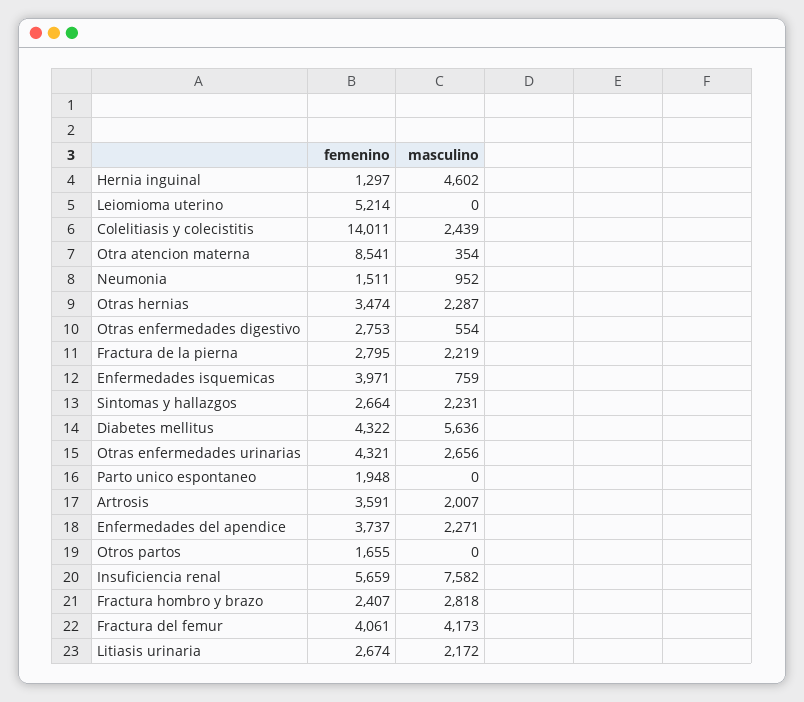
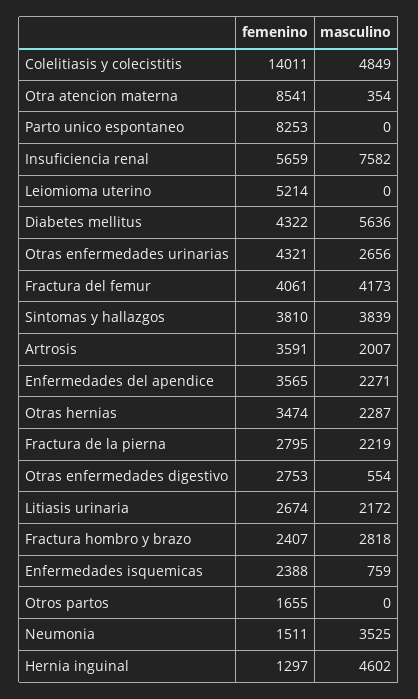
masculino, Colelitiasis y colecistitis: 2439 -> 4849
masculino, Neumonia: 952 -> 3525
femenino, Enfermedades isquemicas: 3971 -> 2388
femenino, Sintomas y hallazgos: 2664 -> 3810
masculino, Sintomas y hallazgos: 2231 -> 3839
femenino, Parto unico espontaneo: 1948 -> 8253
femenino, Enfermedades del apendice: 3737 -> 3565

